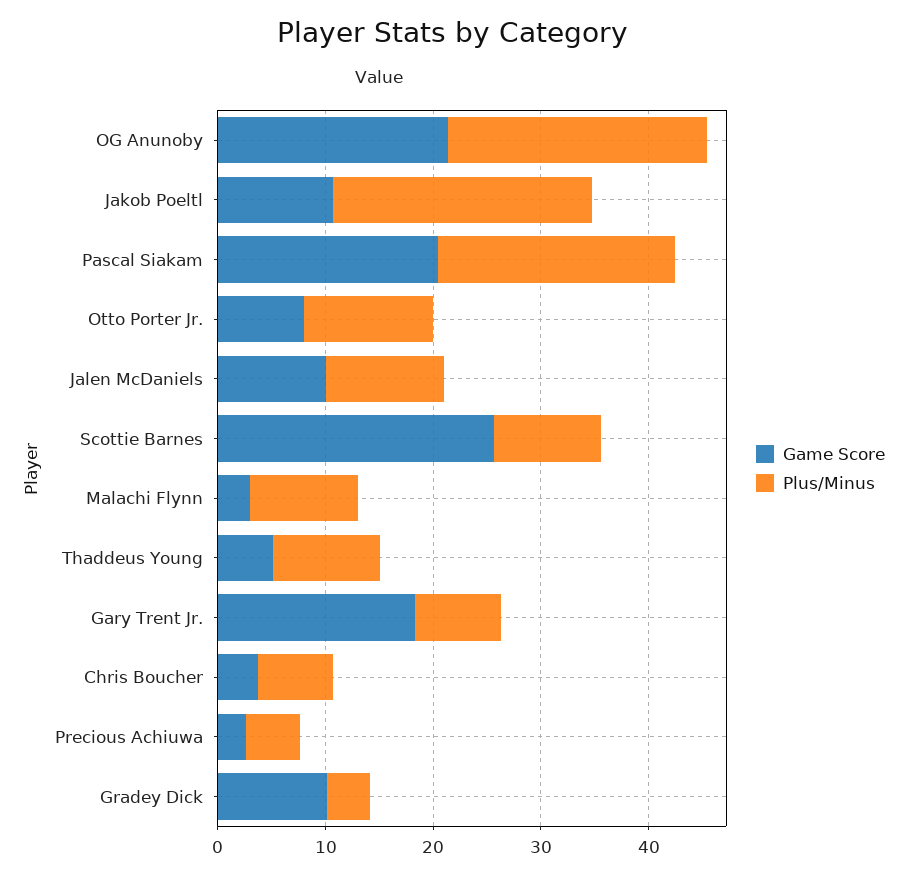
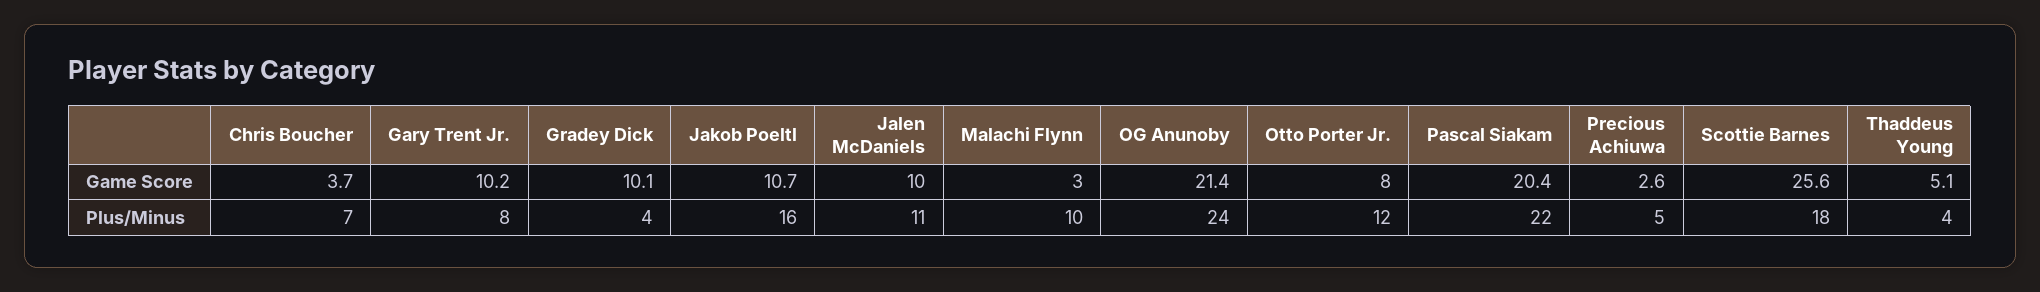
Plus/Minus, Jakob Poeltl: 24 -> 16
Plus/Minus, Scottie Barnes: 10 -> 18
Plus/Minus, Thaddeus Young: 10 -> 4
Game Score, Gary Trent Jr.: 18 -> 10.2

